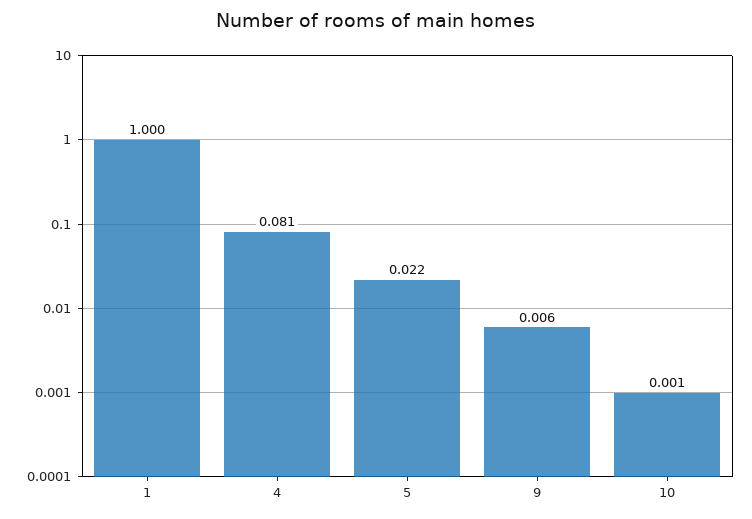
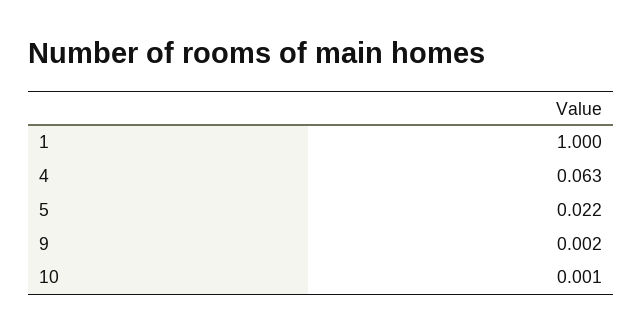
4: 0.081 -> 0.063
9: 0.006 -> 0.002

